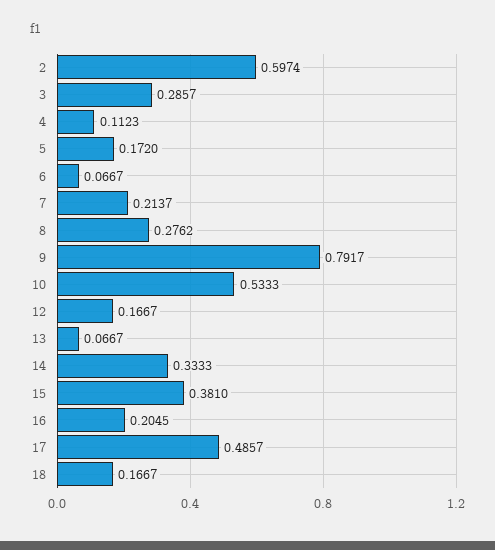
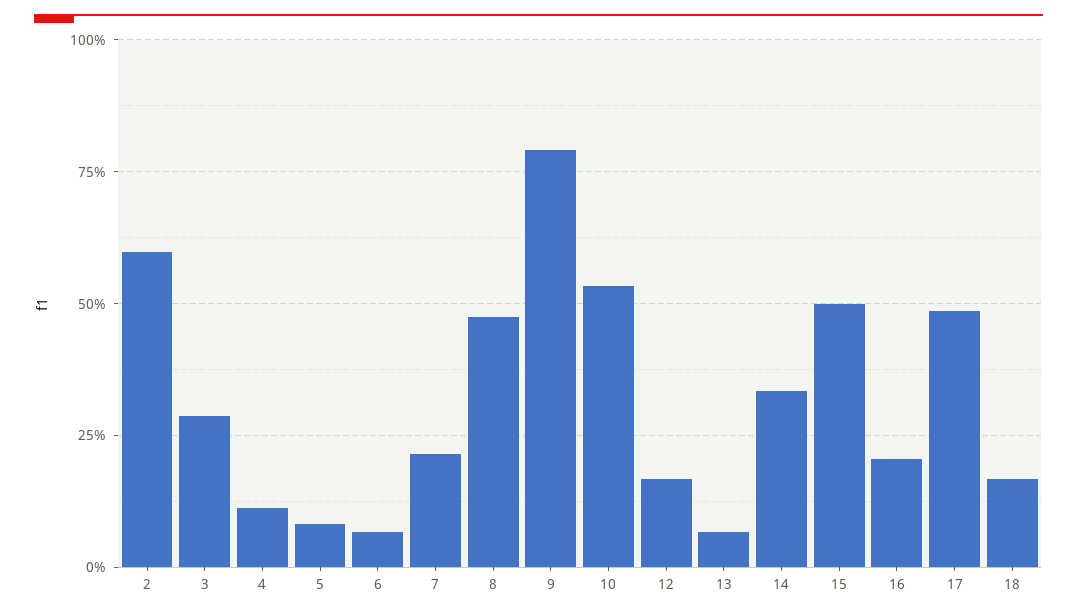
5: 0.172 -> 0.075
8: 0.2762 -> 0.475
15: 0.381 -> 0.5

